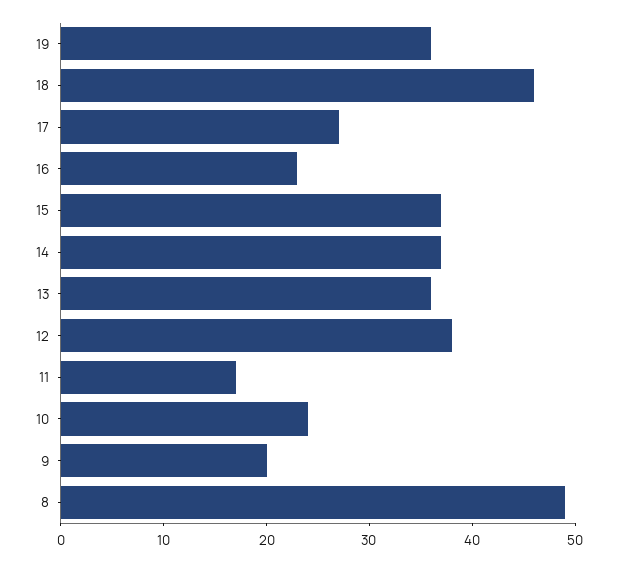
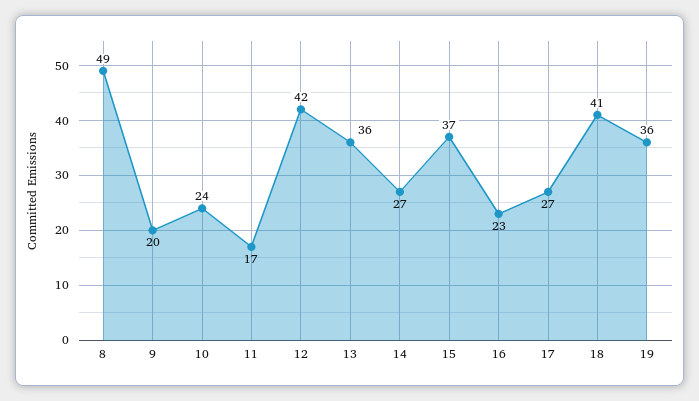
18: 46 -> 41
14: 37 -> 27
12: 38 -> 42

